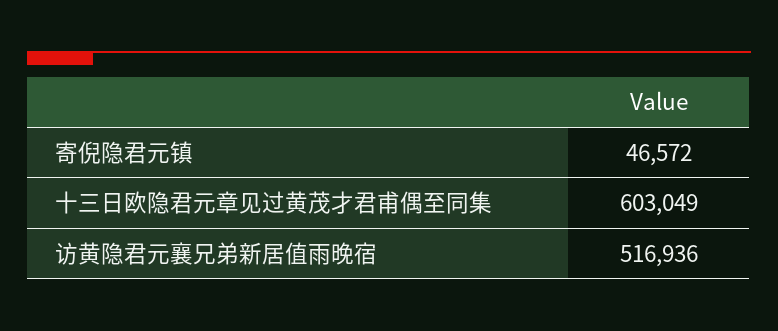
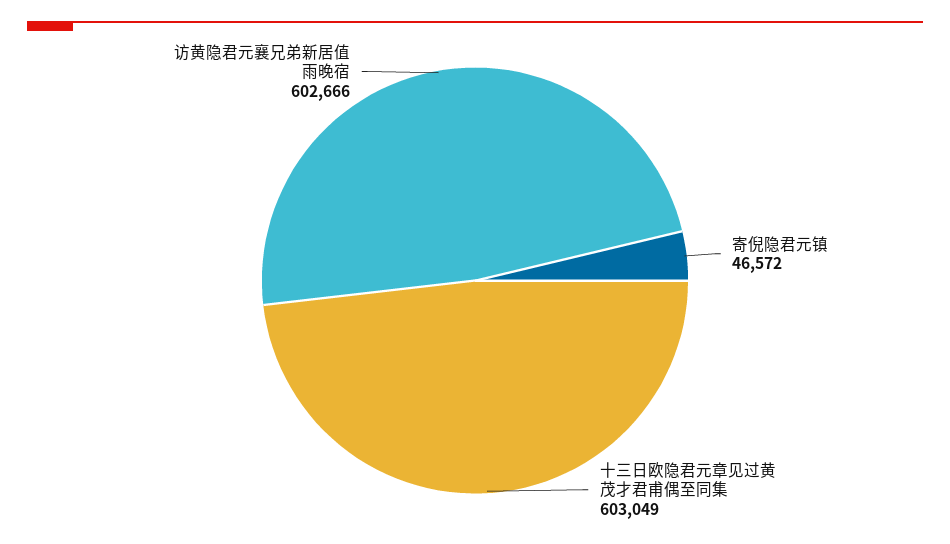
访黄隐君元襄兄弟新居值雨晚宿: 516936 -> 602666

